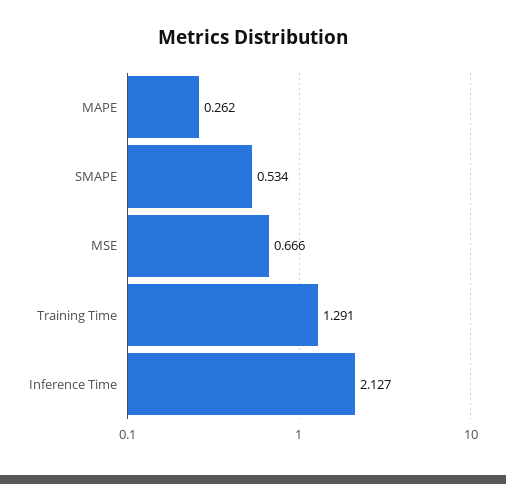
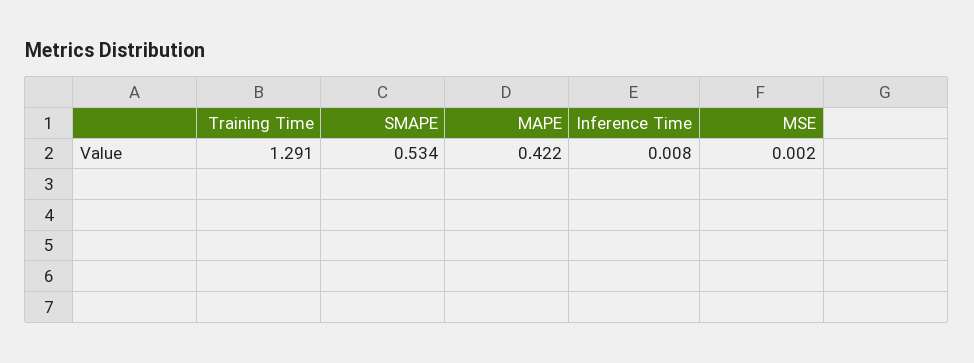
MAPE: 0.262 -> 0.422
MSE: 0.666 -> 0.002
Inference Time: 2.127 -> 0.008

